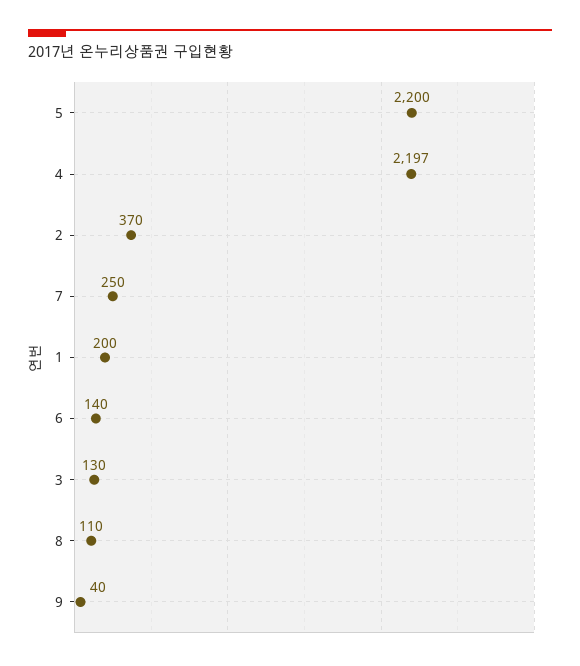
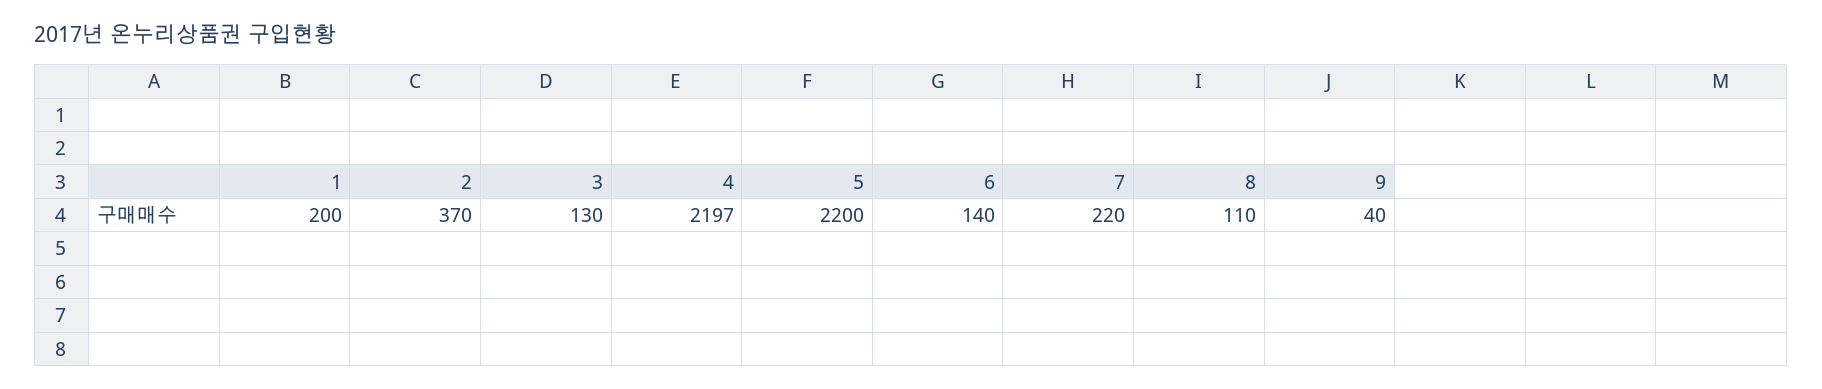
7: 250 -> 220

